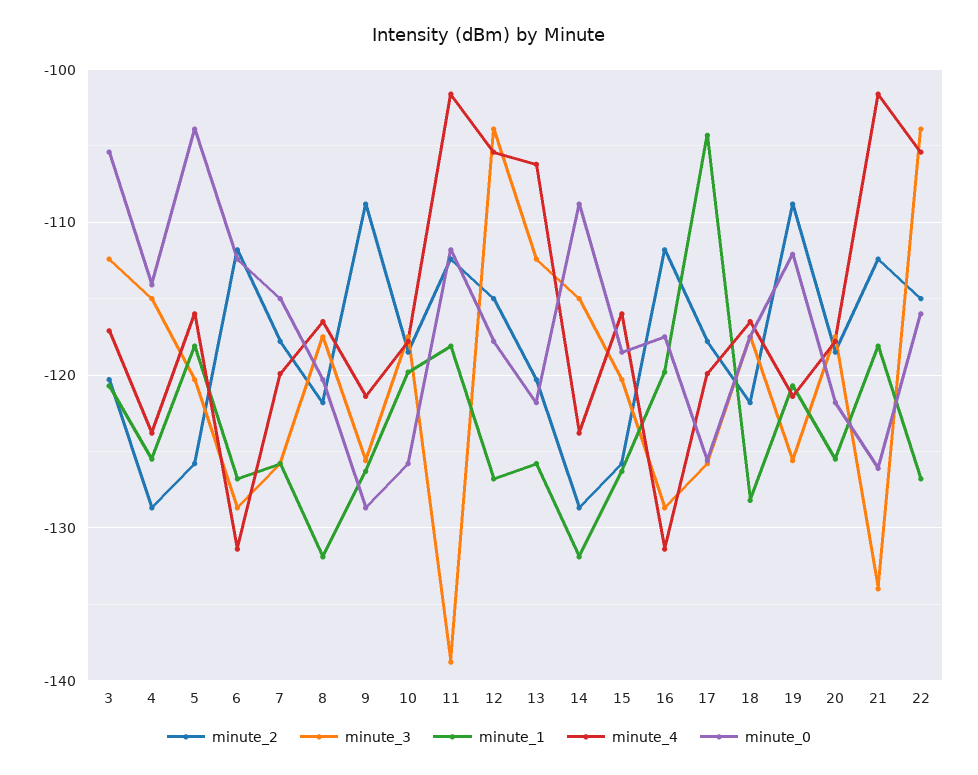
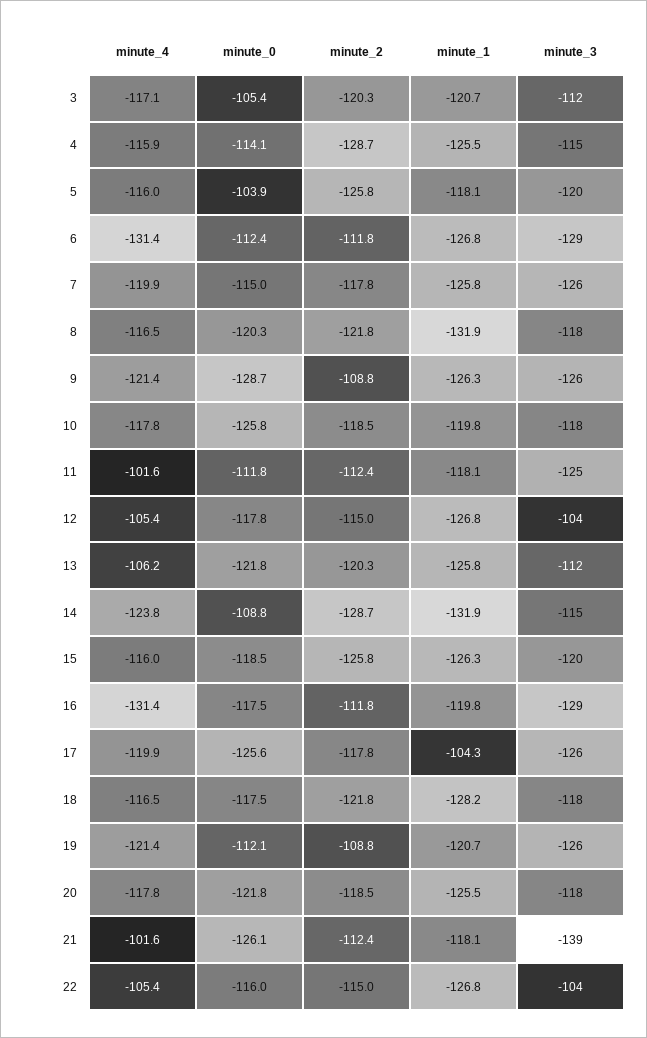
minute_4, 4: -124 -> -115.9
minute_3, 11: -139 -> -125
minute_3, 21: -134 -> -139

